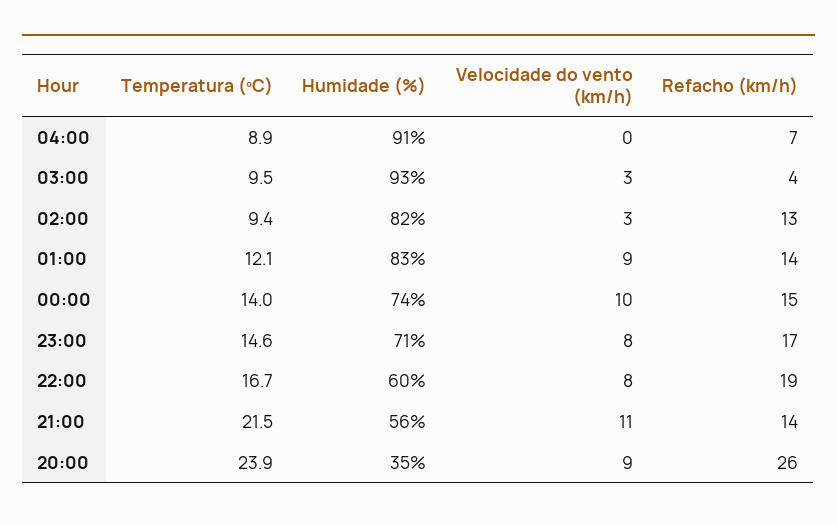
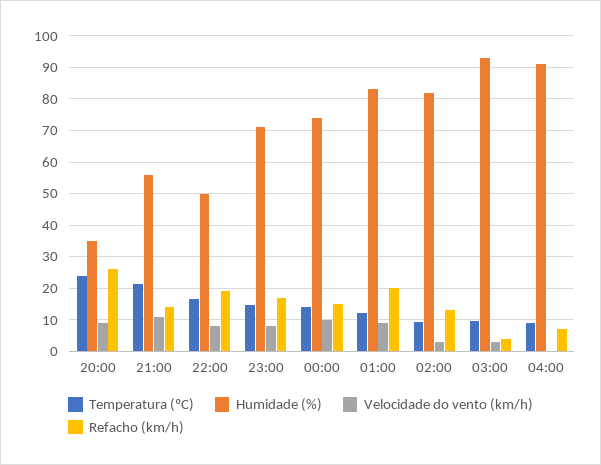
Refacho (km/h), 01:00: 14 -> 20
Humidade (%), 22:00: 60 -> 50

